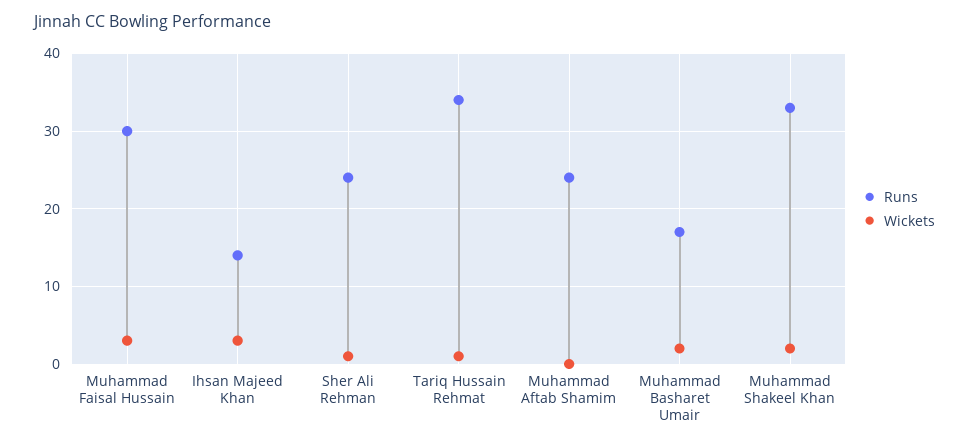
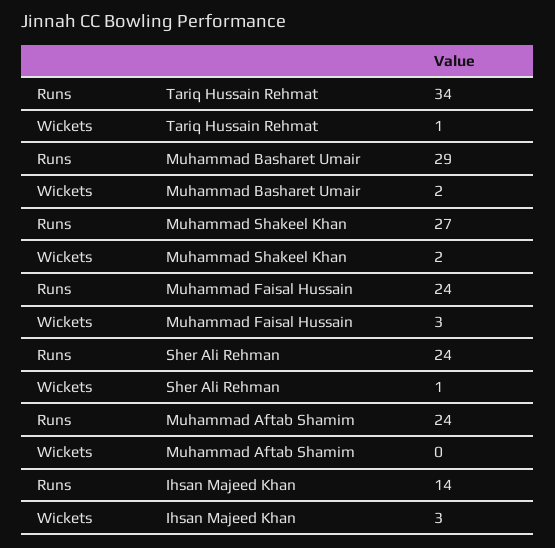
Runs, Muhammad Faisal Hussain: 30 -> 24
Runs, Muhammad Basharet Umair: 17 -> 29
Runs, Muhammad Shakeel Khan: 33 -> 27

